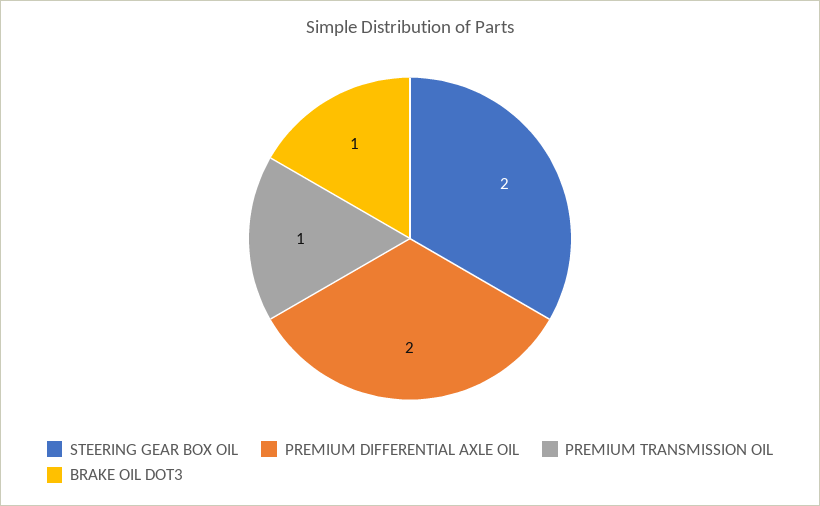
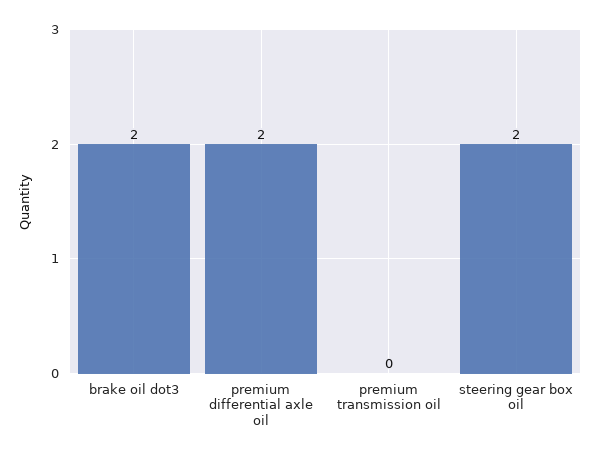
PREMIUM TRANSMISSION OIL: 1 -> 0
BRAKE OIL DOT3: 1 -> 2

